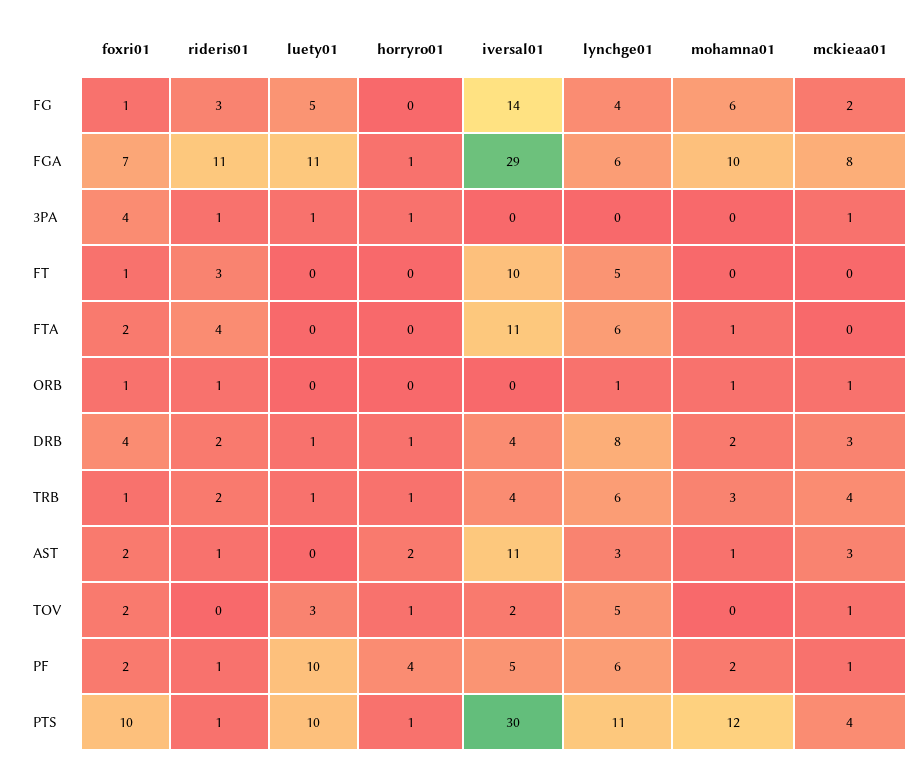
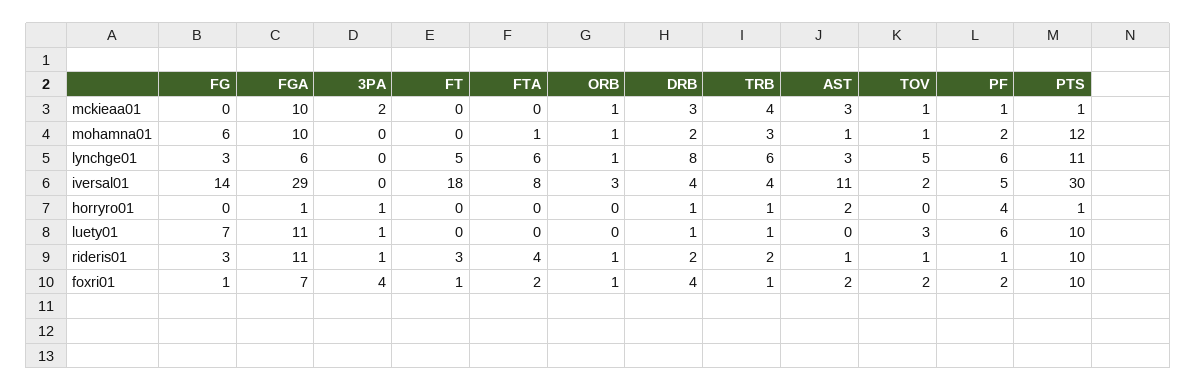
luety01, FG: 5 -> 7
lynchge01, FG: 4 -> 3
mckieaa01, FG: 2 -> 0
mckieaa01, FGA: 8 -> 10
mckieaa01, 3PA: 1 -> 2
iversal01, FT: 10 -> 18
iversal01, FTA: 11 -> 8
iversal01, ORB: 0 -> 3
rideris01, TOV: 0 -> 1
horryro01, TOV: 1 -> 0
mohamna01, TOV: 0 -> 1
luety01, PF: 10 -> 6
rideris01, PTS: 1 -> 10
mckieaa01, PTS: 4 -> 1

